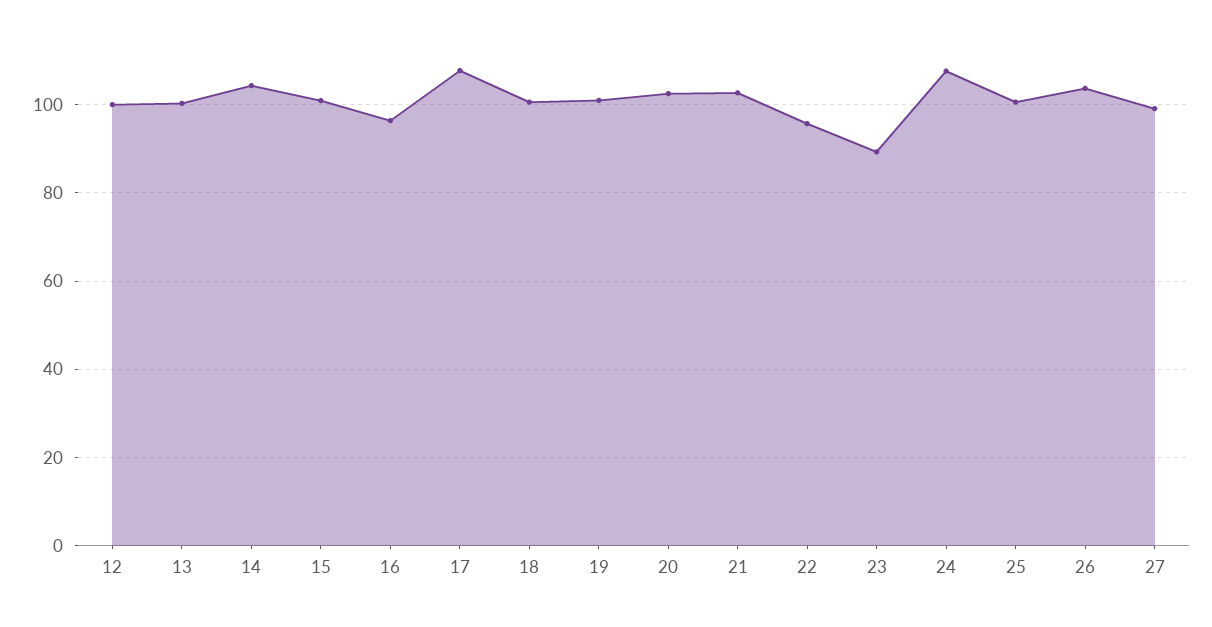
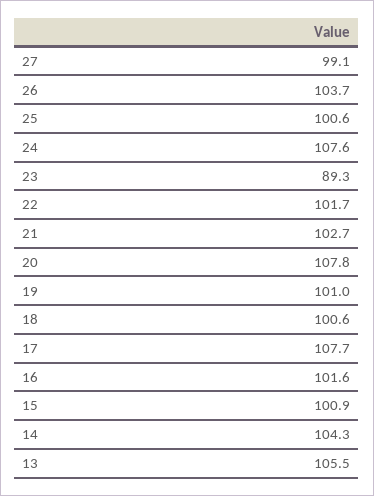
12: 100 -> none
13: 100 -> 105.5
16: 96 -> 101.6
20: 102 -> 107.8
22: 96 -> 101.7

